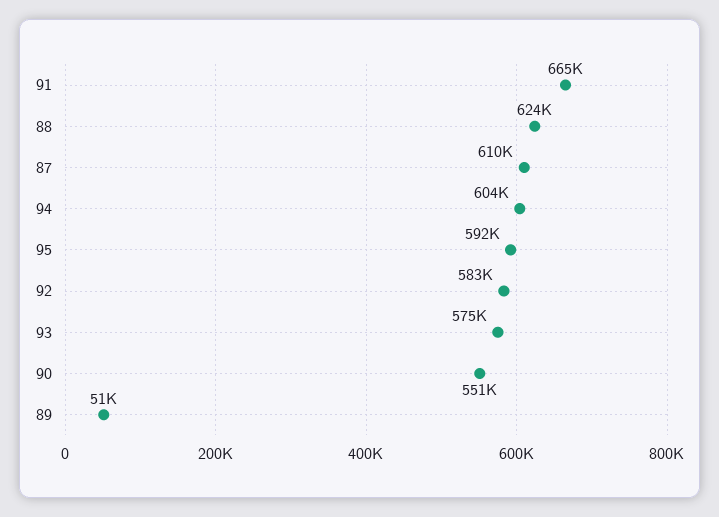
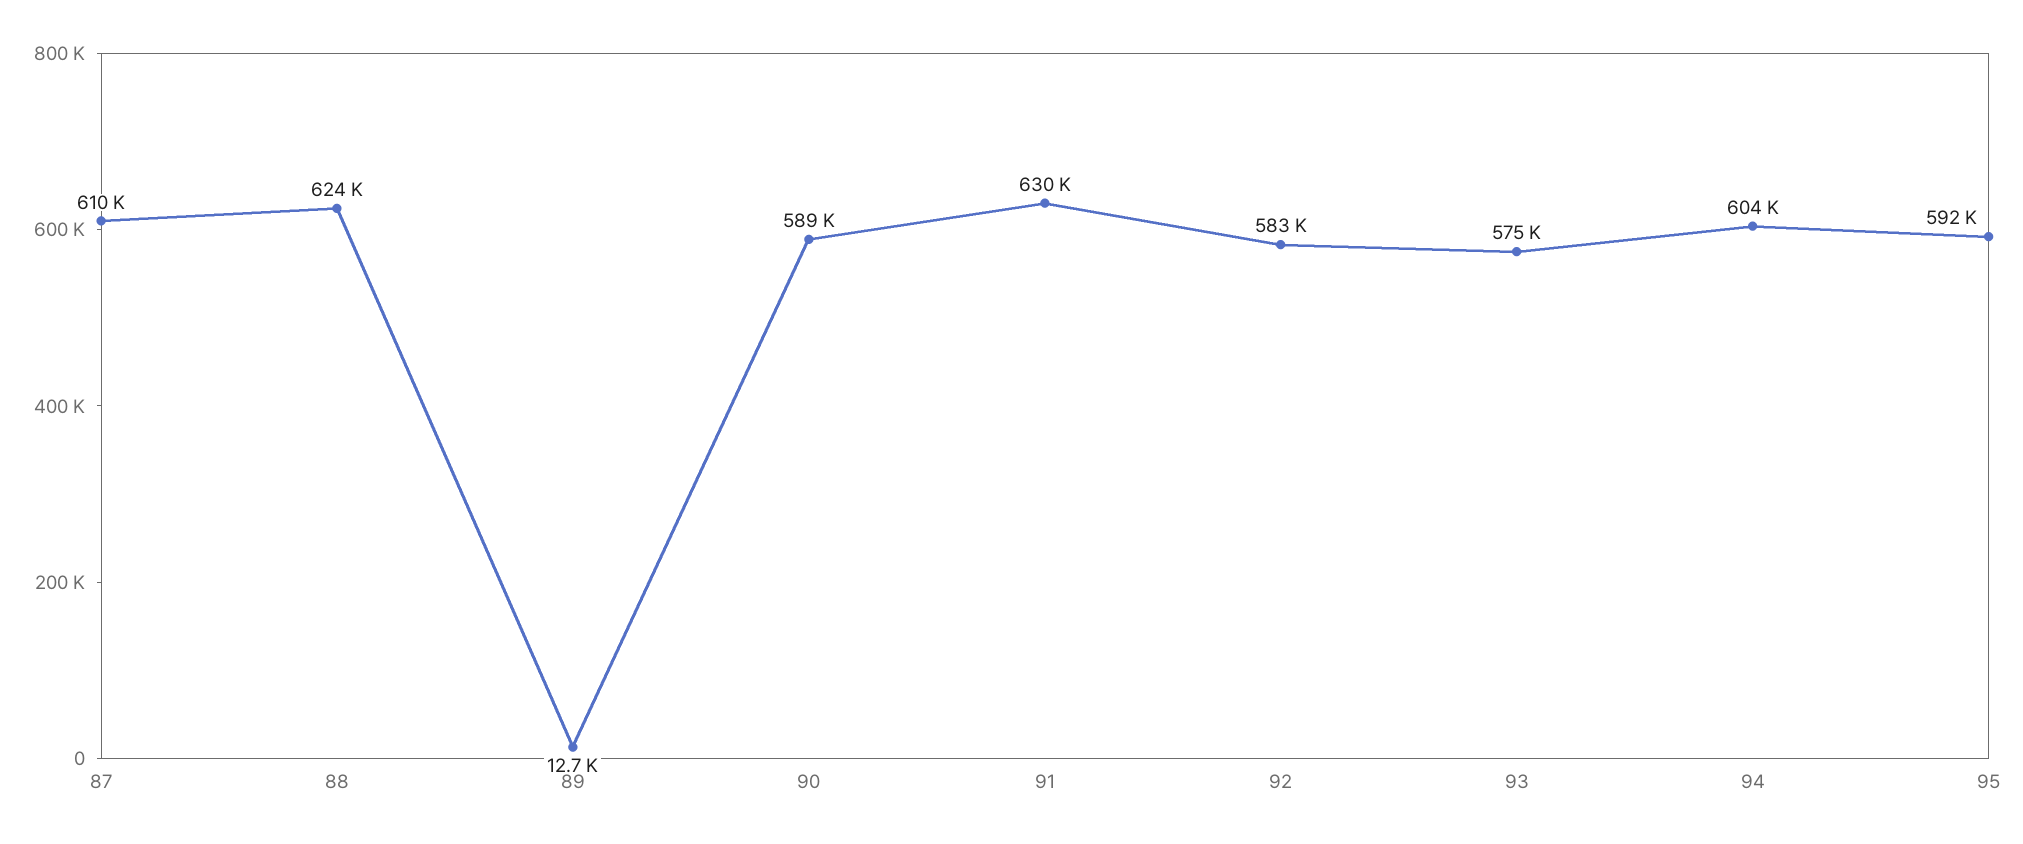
91: 665000 -> 630000
90: 551000 -> 589000
89: 51000 -> 12700

